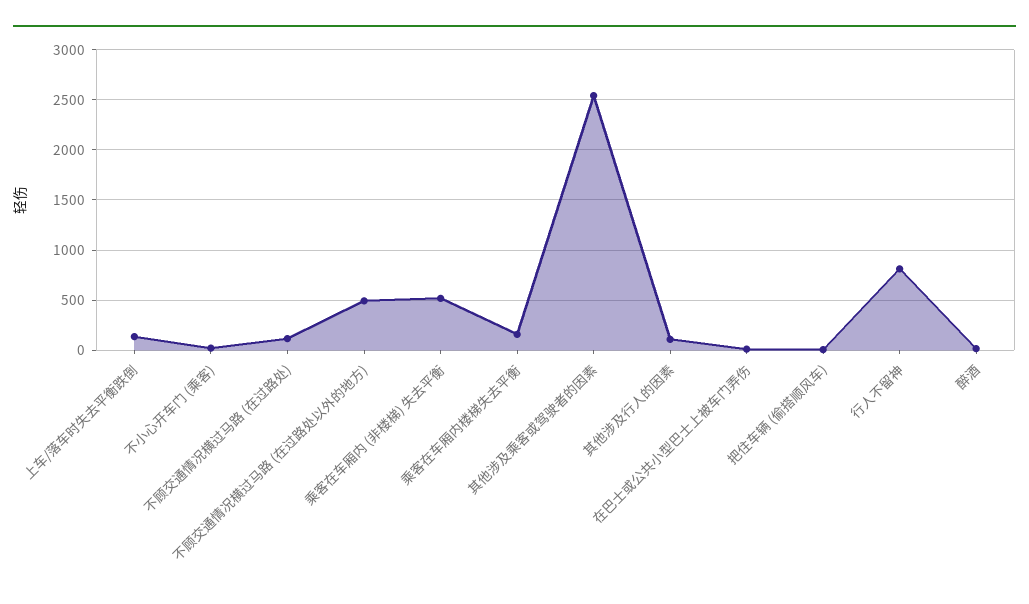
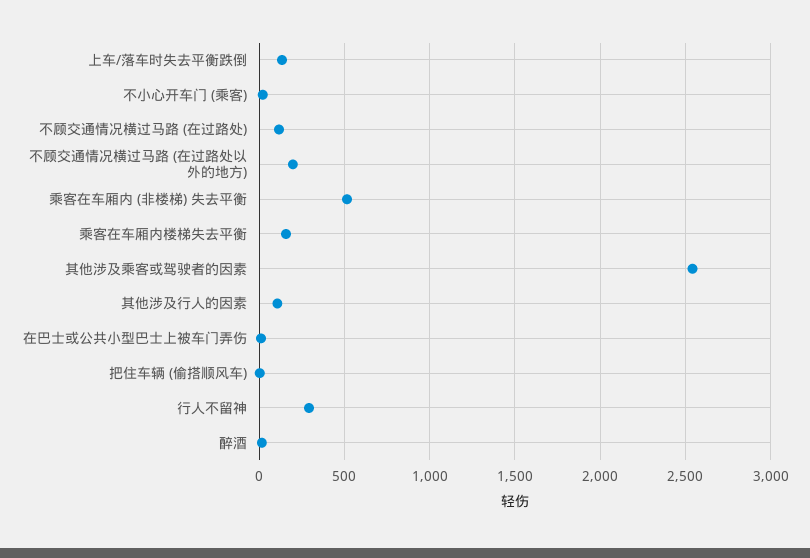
不顾交通情况横过马路 (在过路处以外的地方): 500 -> 200
行人不留神: 800 -> 300

